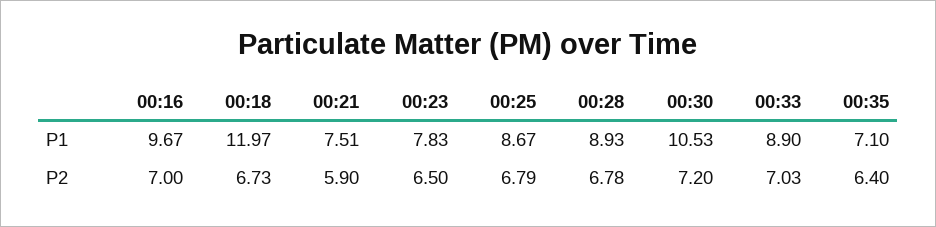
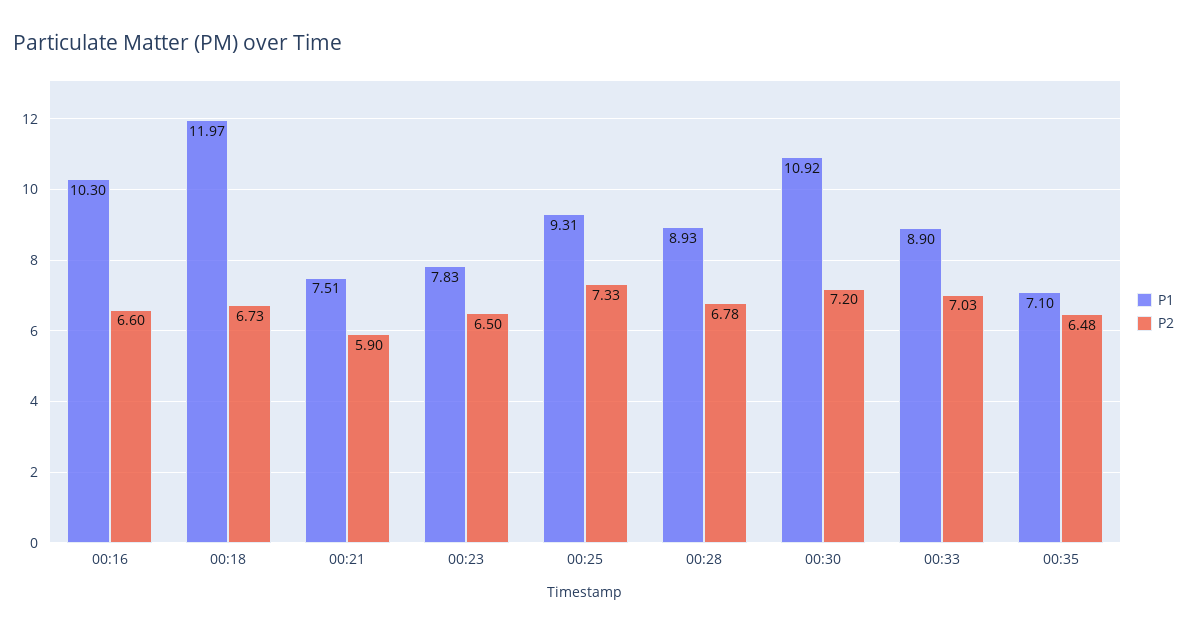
P1, 00:16: 9.67 -> 10.3
P1, 00:25: 8.67 -> 9.31
P1, 00:30: 10.53 -> 10.92
P2, 00:16: 7 -> 6.6
P2, 00:25: 6.79 -> 7.33
P2, 00:35: 6.4 -> 6.48

